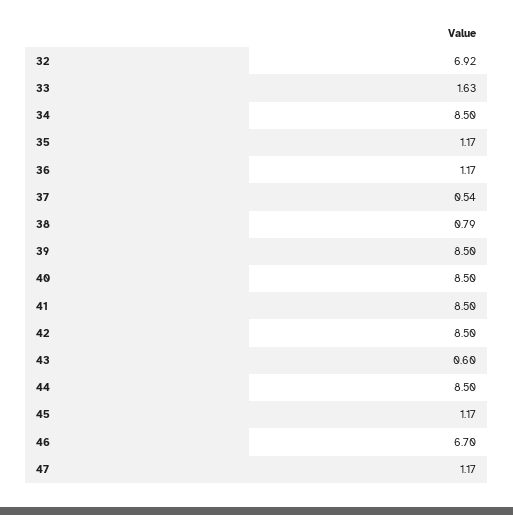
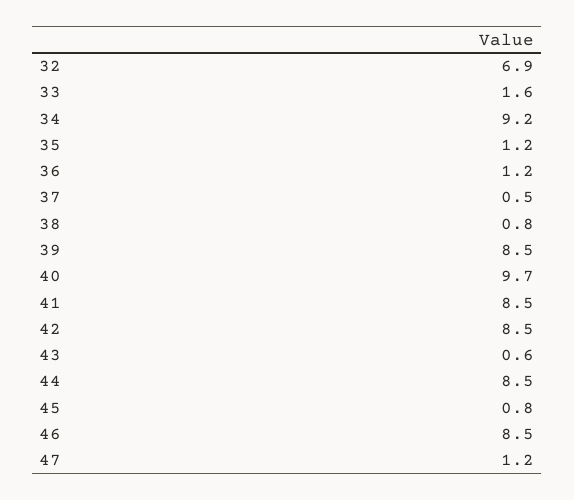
34: 8.5 -> 9.2
40: 8.5 -> 9.7
45: 1.17 -> 0.8
46: 6.7 -> 8.5

